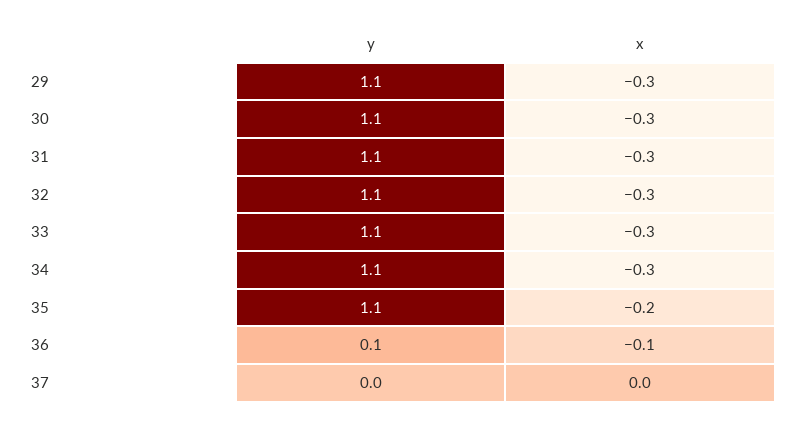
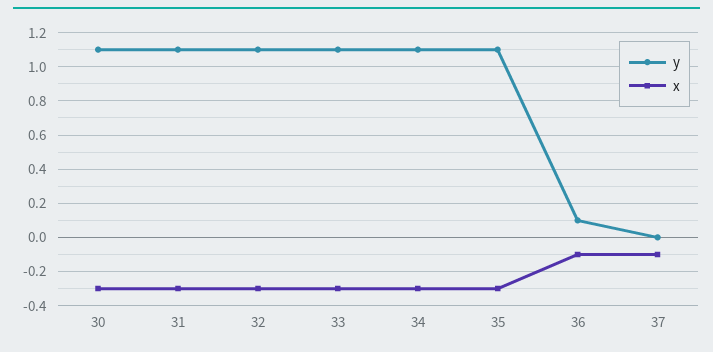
y, 29: 1.1 -> none
x, 29: -0.3 -> none
x, 35: -0.2 -> -0.3
x, 37: 0 -> -0.1

